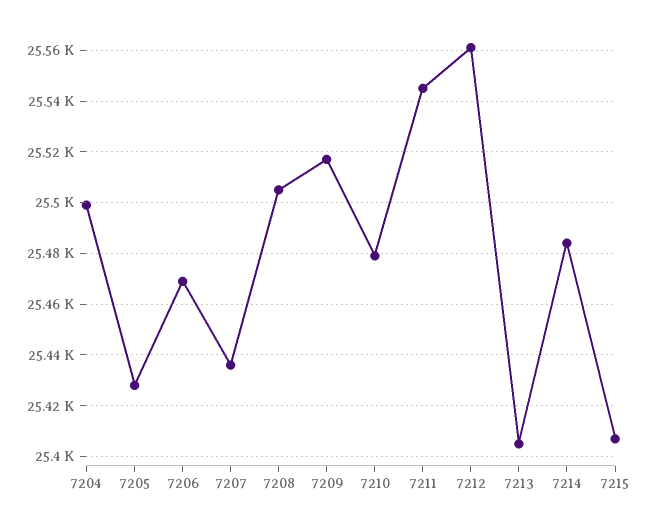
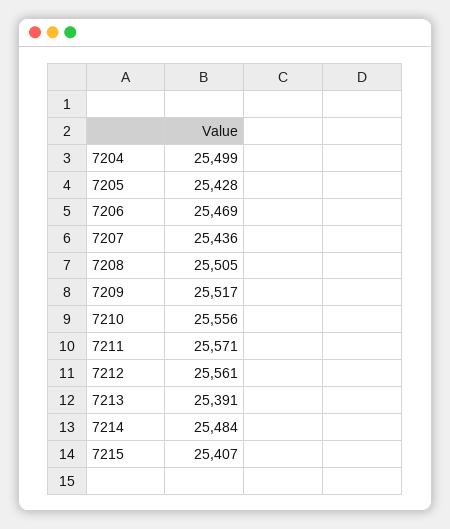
7210: 25480 -> 25556
7211: 25545 -> 25571
7213: 25405 -> 25391

